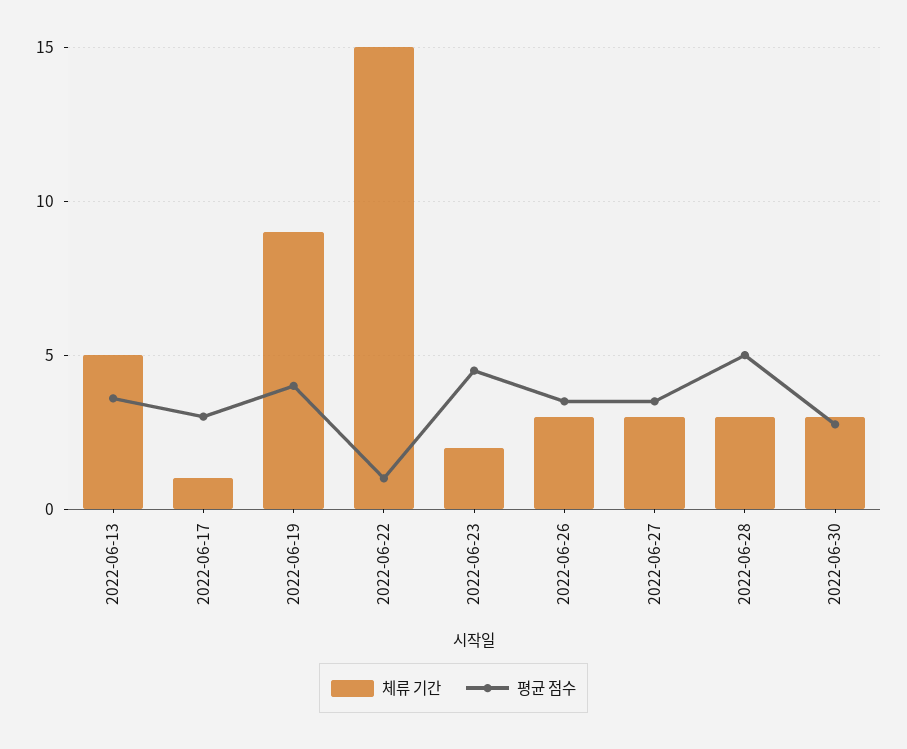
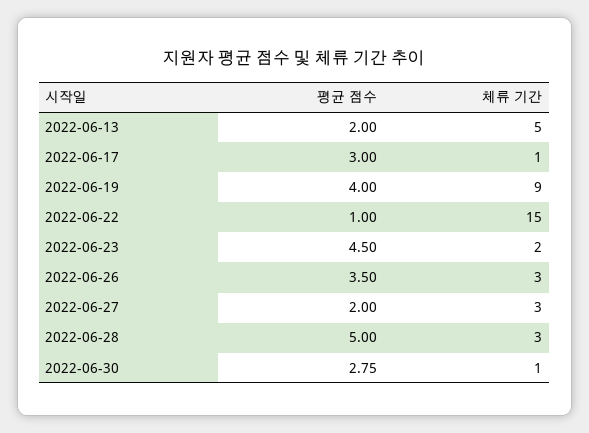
평균 점수, 2022-06-13: 3.5 -> 2
평균 점수, 2022-06-27: 3.5 -> 2
체류 기간, 2022-06-30: 3 -> 1

